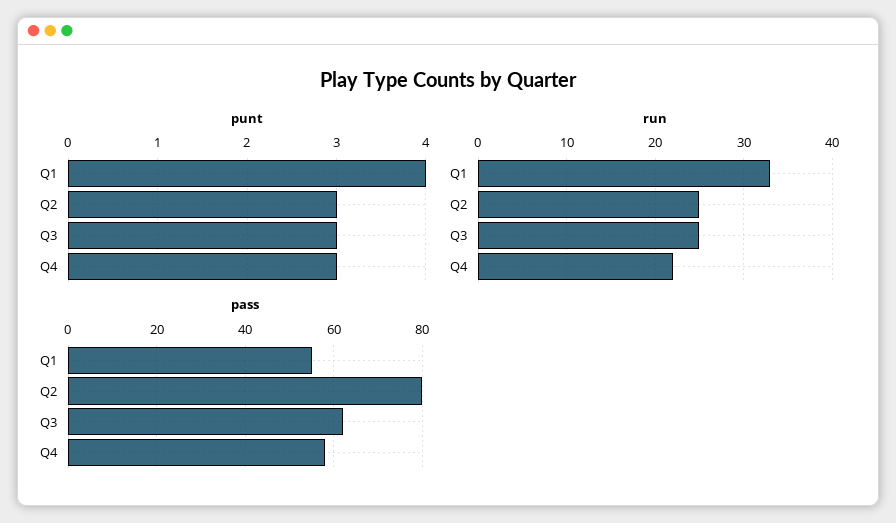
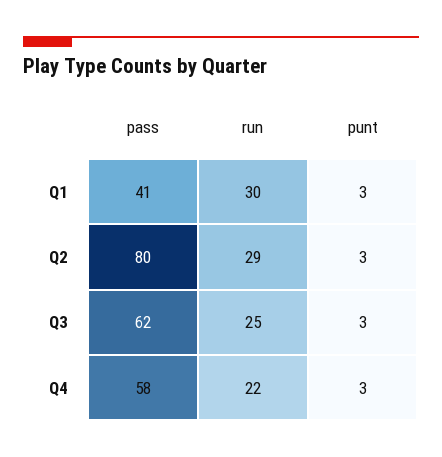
punt, Q1: 4 -> 3
run, Q1: 33 -> 30
run, Q2: 25 -> 29
pass, Q1: 55 -> 41

